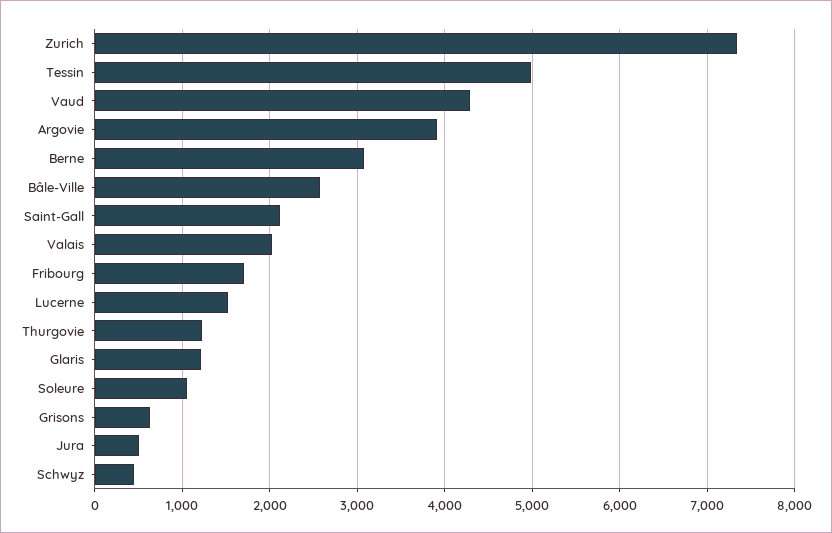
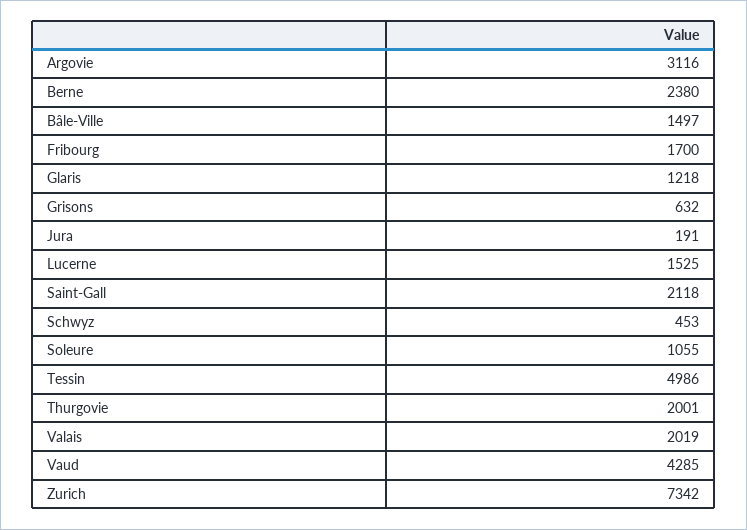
Argovie: 3900 -> 3116
Berne: 3100 -> 2380
Bâle-Ville: 2600 -> 1497
Thurgovie: 1200 -> 2001
Jura: 500 -> 191

